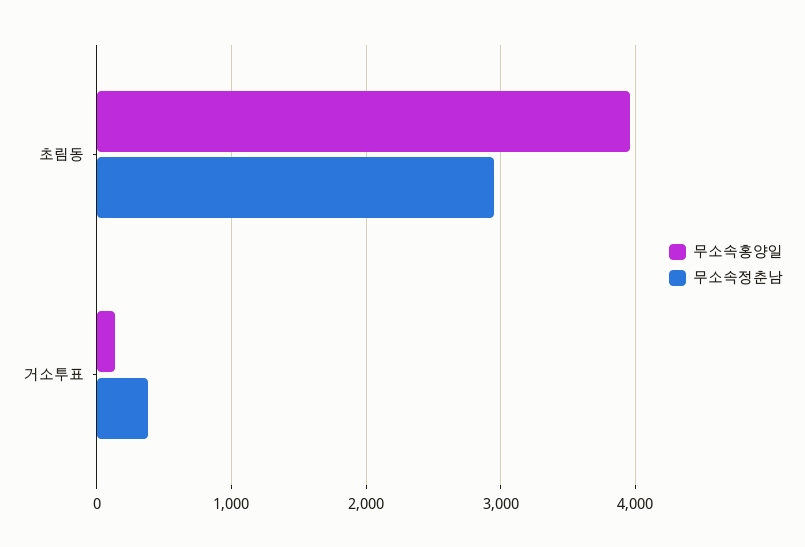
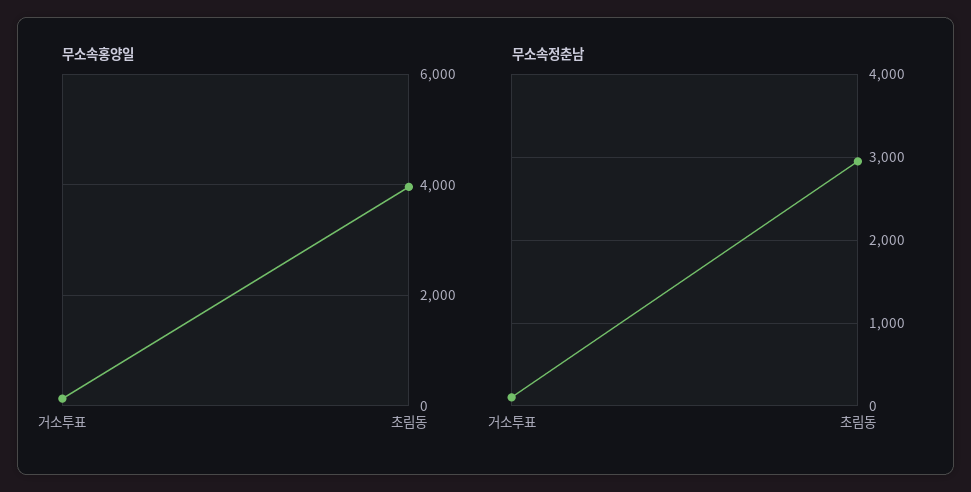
무소속정춘남, 거소투표: 400 -> 100

